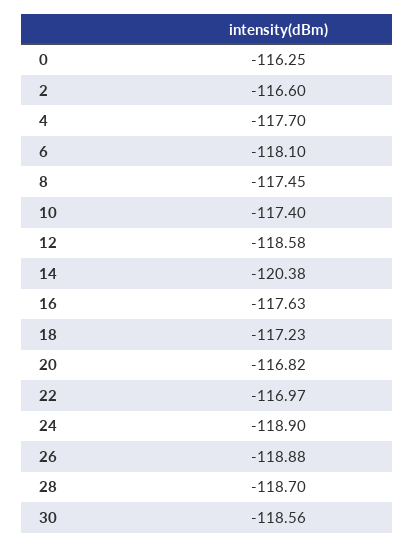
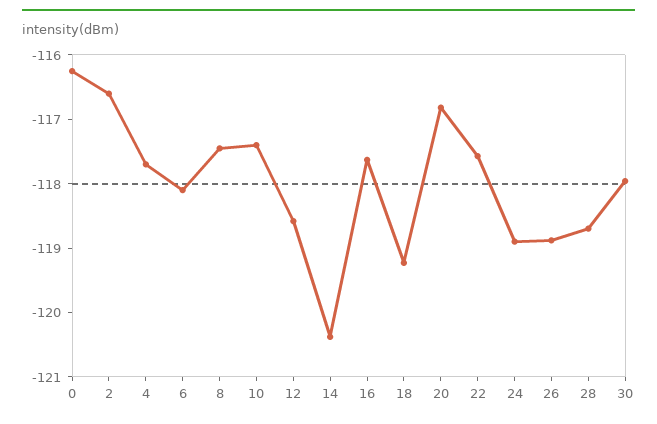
18: -117.23 -> -119.2
22: -116.97 -> -117.6
30: -118.56 -> -118

